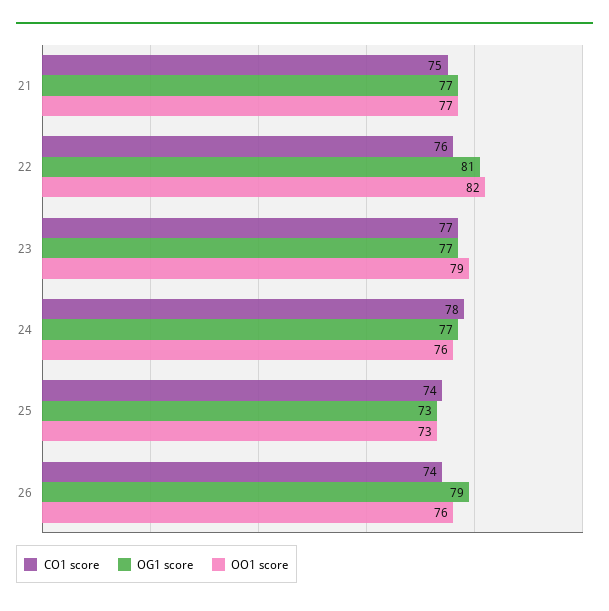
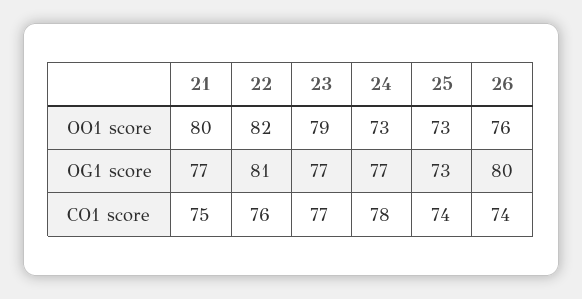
OO1 score, 21: 77 -> 80
OO1 score, 24: 76 -> 73
OG1 score, 26: 79 -> 80

